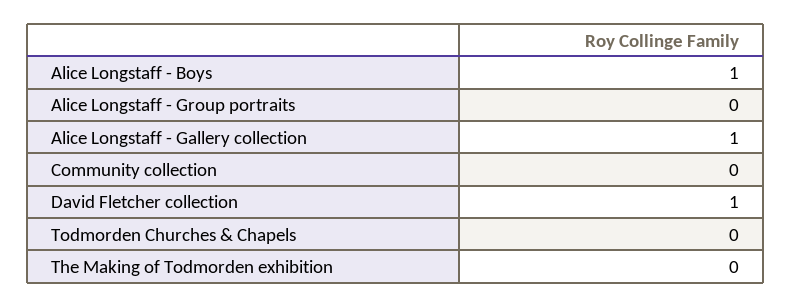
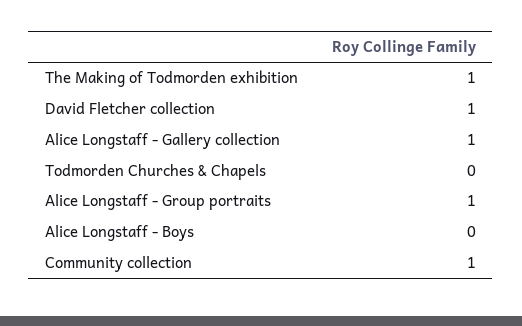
Alice Longstaff - Boys: 1 -> 0
Alice Longstaff - Group portraits: 0 -> 1
Community collection: 0 -> 1
The Making of Todmorden exhibition: 0 -> 1

